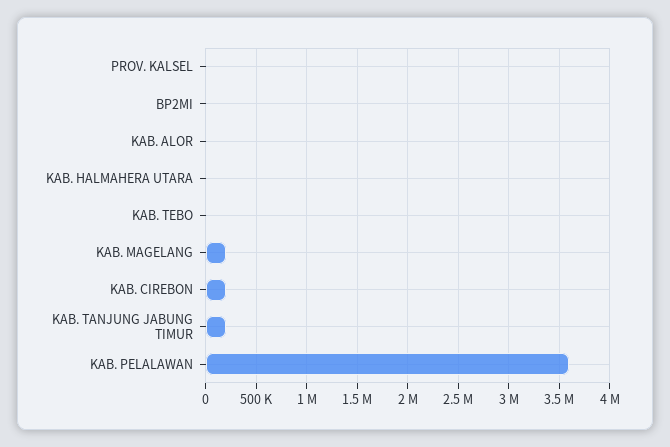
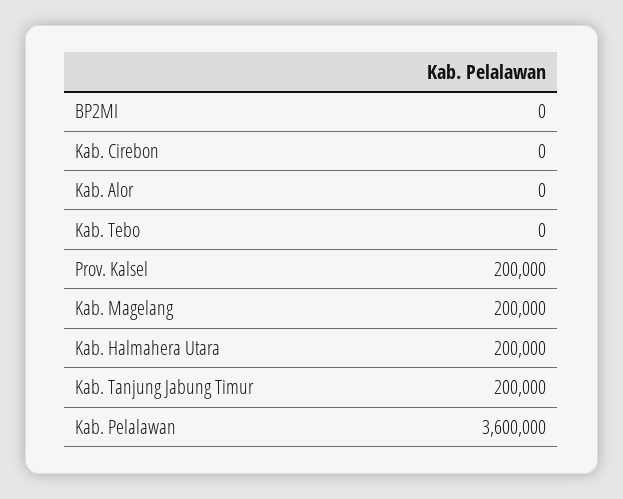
PROV. KALSEL: 0 -> 200000
KAB. HALMAHERA UTARA: 0 -> 200000
KAB. CIREBON: 200000 -> 0

